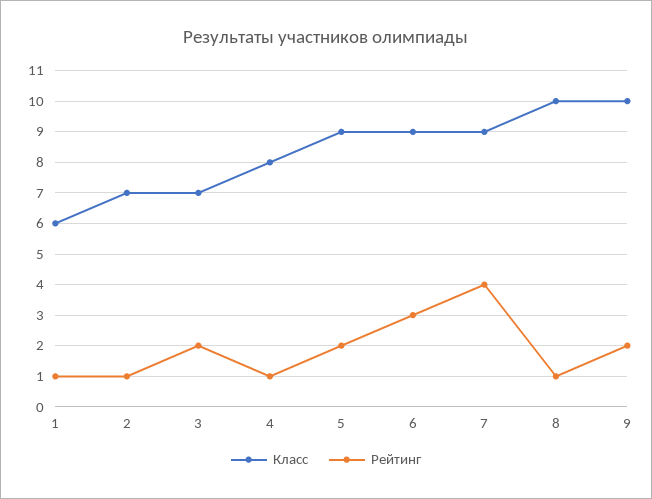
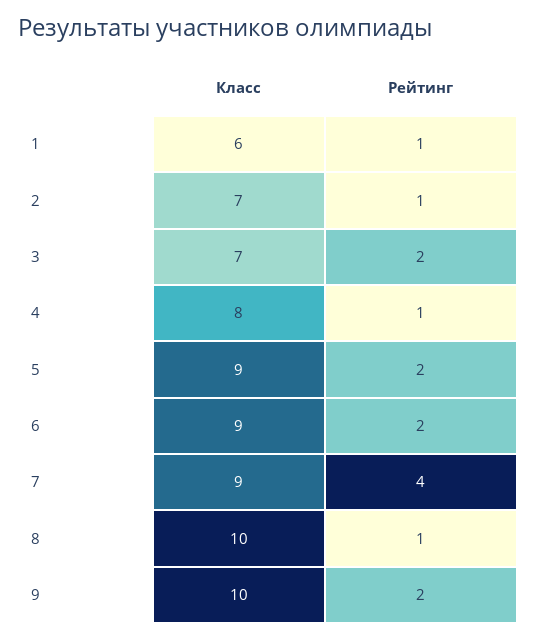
Рейтинг, 6: 3 -> 2

